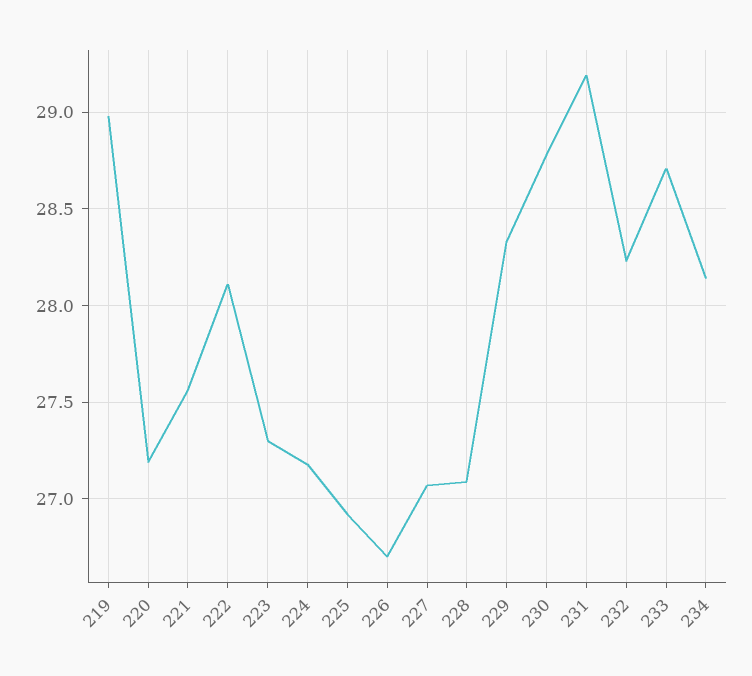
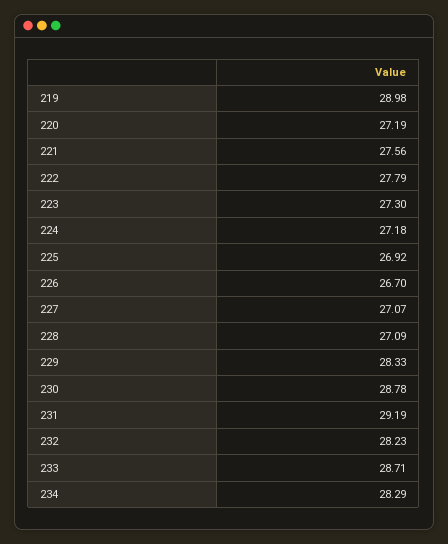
222: 28.1 -> 27.79
234: 28.15 -> 28.29

